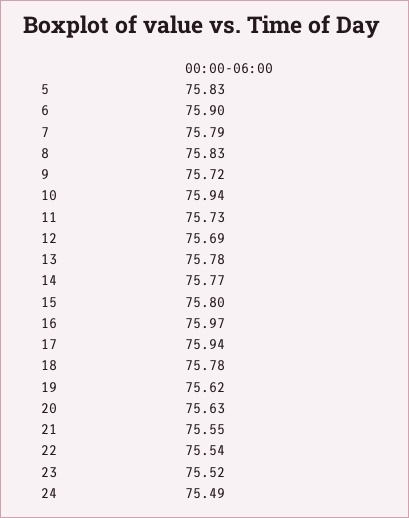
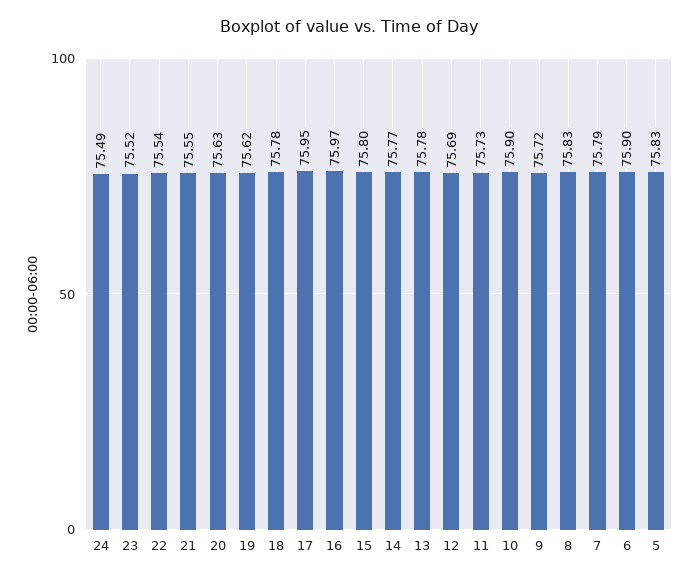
10: 75.94 -> 75.9
17: 75.94 -> 75.95

